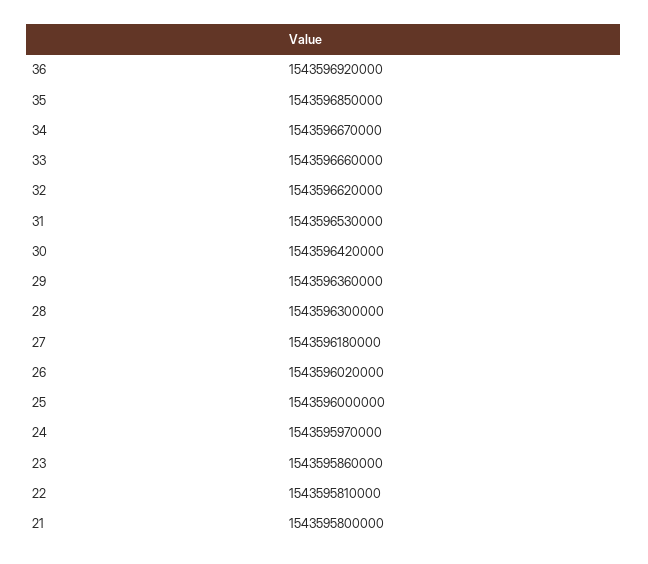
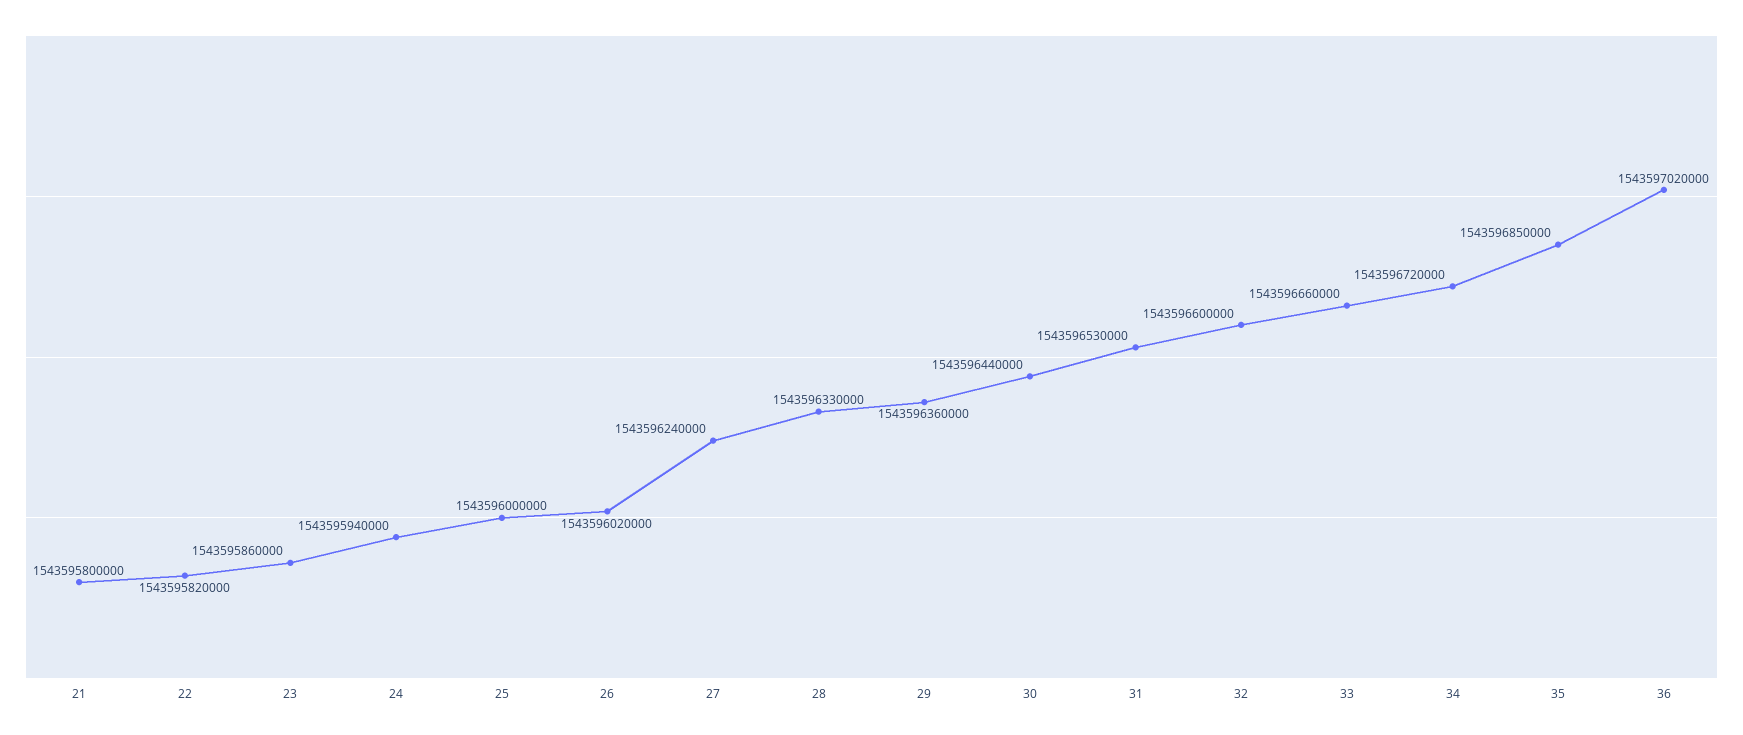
36: 1543596920000 -> 1543597020000
34: 1543596670000 -> 1543596720000
32: 1543596620000 -> 1543596600000
30: 1543596420000 -> 1543596440000
28: 1543596300000 -> 1543596330000
27: 1543596180000 -> 1543596240000
24: 1543595970000 -> 1543595940000
22: 1543595810000 -> 1543595820000

